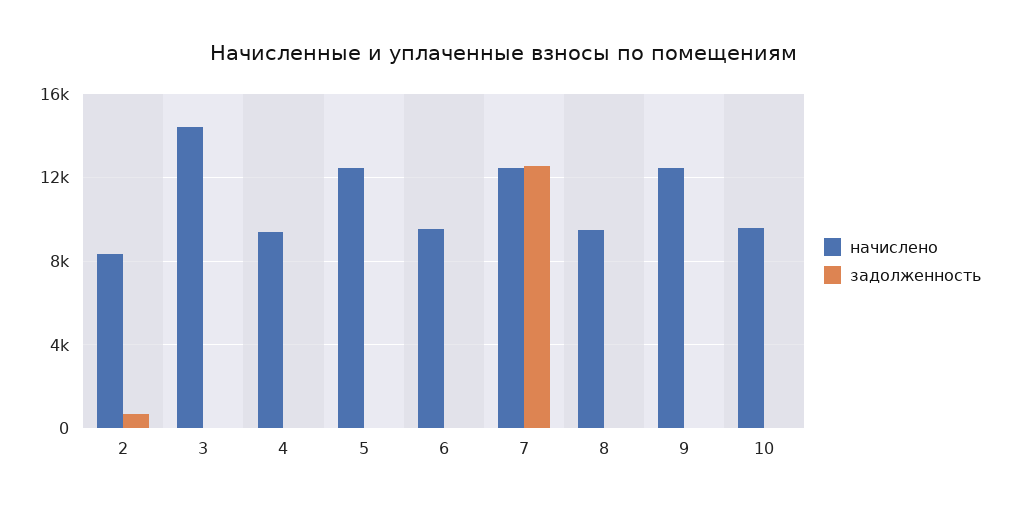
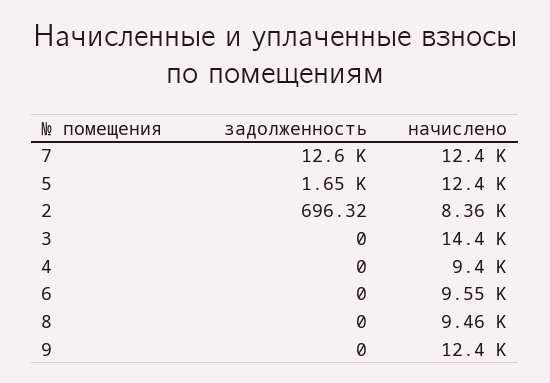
задолженность, 5: 0 -> 1650
начислено, 10: 9500 -> none
задолженность, 10: 0 -> none

